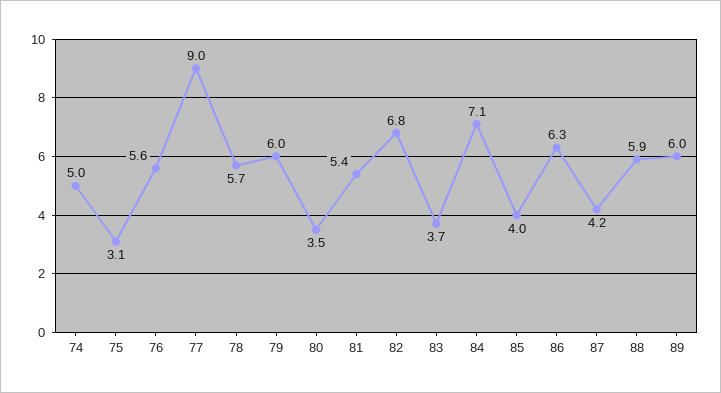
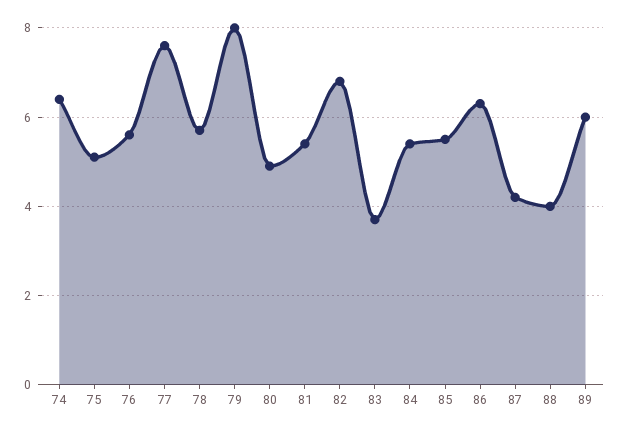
74: 5 -> 6.5
75: 3.1 -> 5
77: 9 -> 7.5
79: 6 -> 8
80: 3.5 -> 5
84: 7.1 -> 5.5
85: 4 -> 5.5
88: 5.9 -> 4

